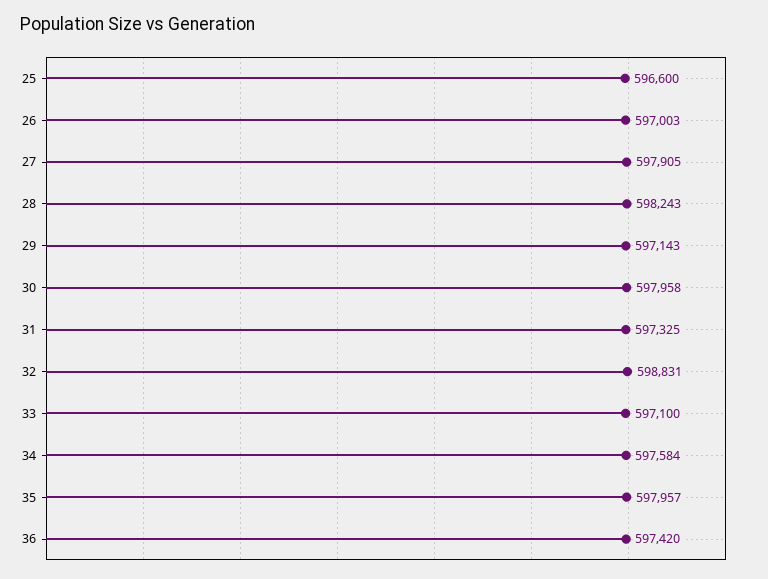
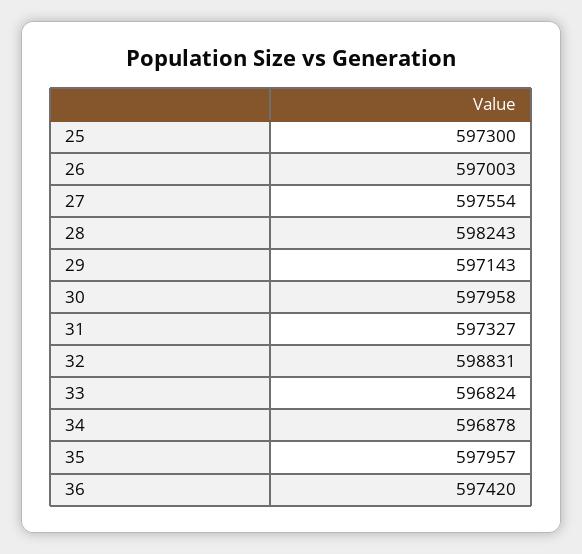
25: 596600 -> 597300
27: 597905 -> 597554
31: 597325 -> 597327
33: 597100 -> 596824
34: 597584 -> 596878

